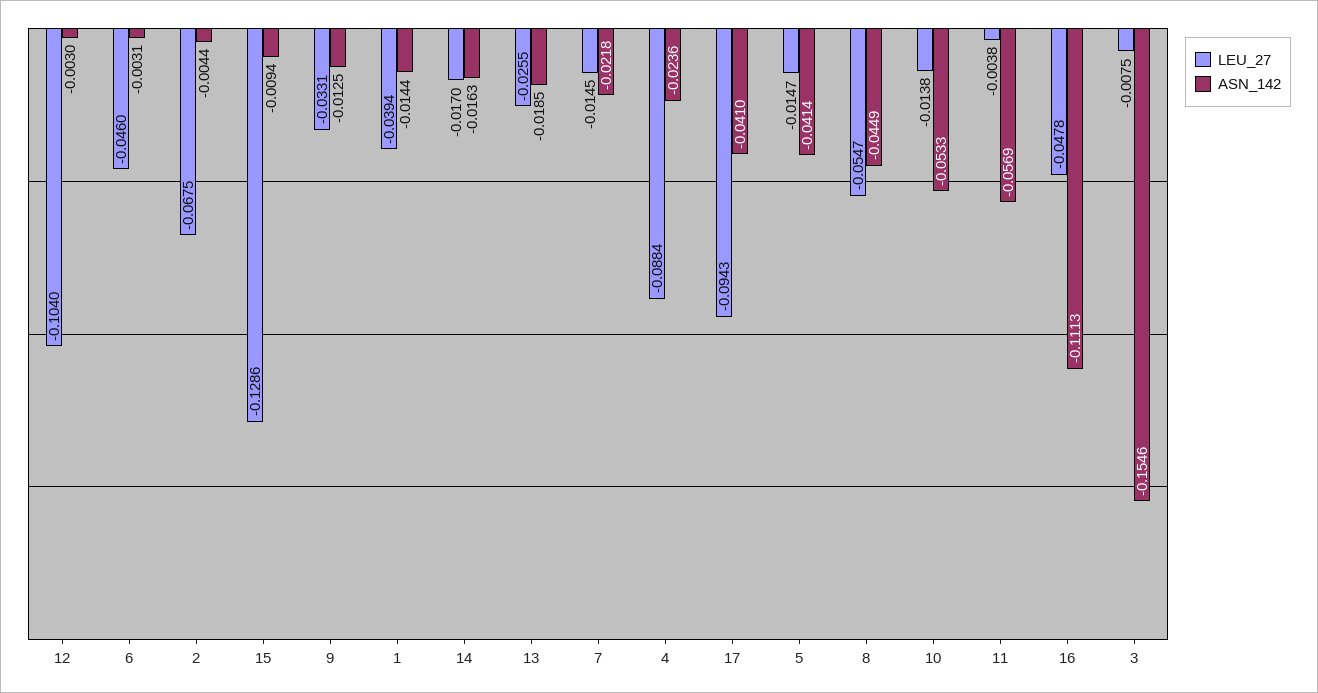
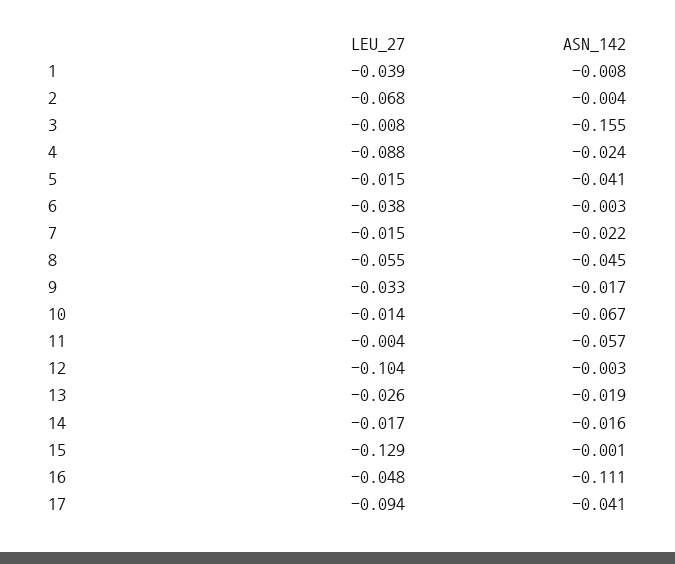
LEU_27, 6: -0.046 -> -0.038
ASN_142, 15: -0.0094 -> -0.001
ASN_142, 9: -0.0125 -> -0.017
ASN_142, 1: -0.0144 -> -0.008
ASN_142, 10: -0.0533 -> -0.067

